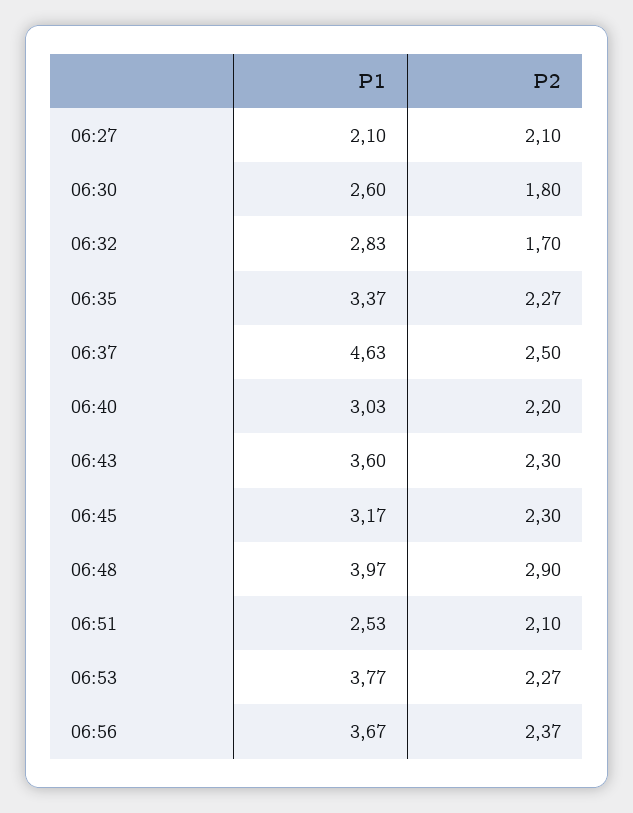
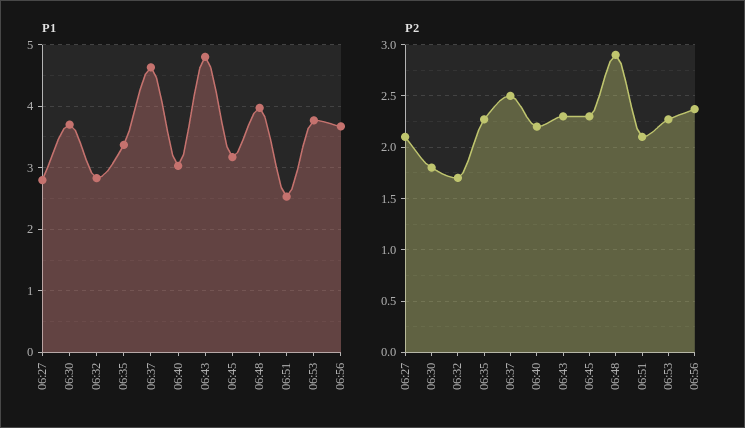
P1, 06:27: 2.1 -> 2.8
P1, 06:30: 2.6 -> 3.7
P1, 06:43: 3.6 -> 4.8

